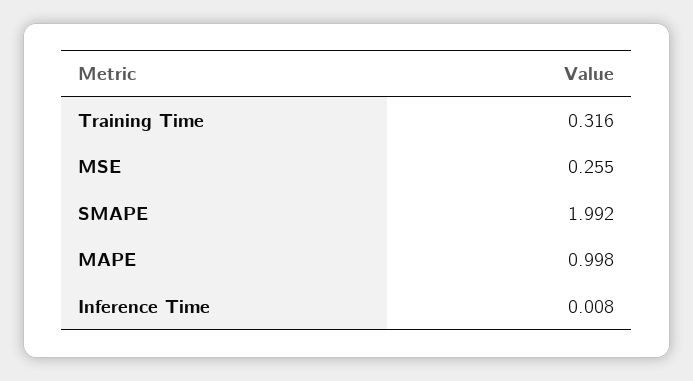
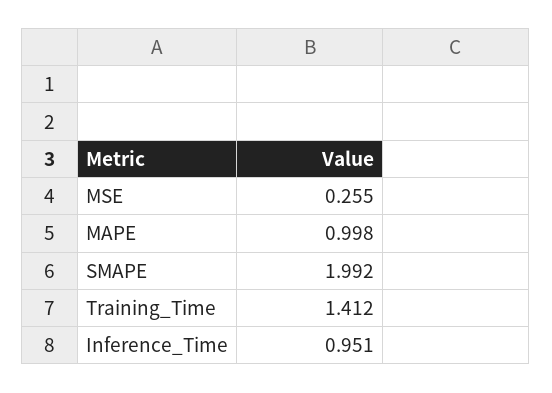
Training Time: 0.316 -> 1.412
Inference Time: 0.008 -> 0.951

